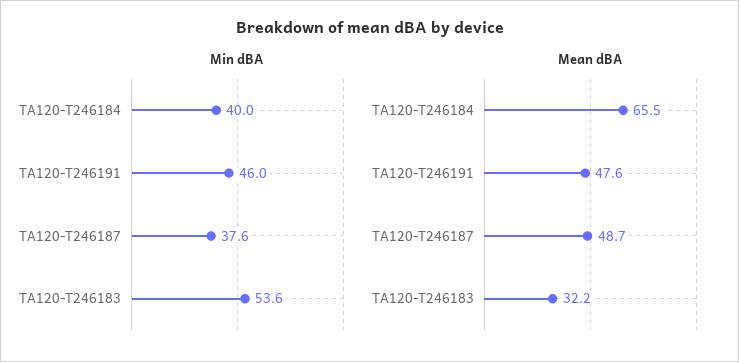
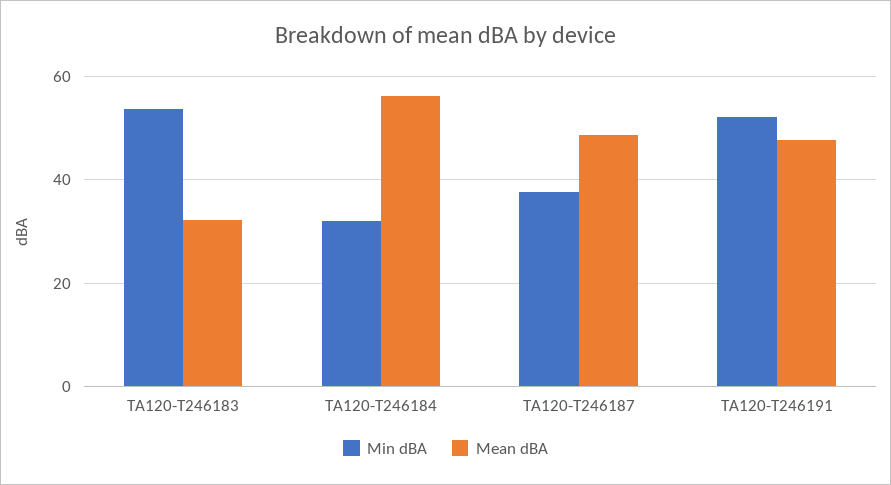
Min dBA, TA120-T246184: 40 -> 32
Min dBA, TA120-T246191: 46 -> 52
Mean dBA, TA120-T246184: 65.5 -> 56

